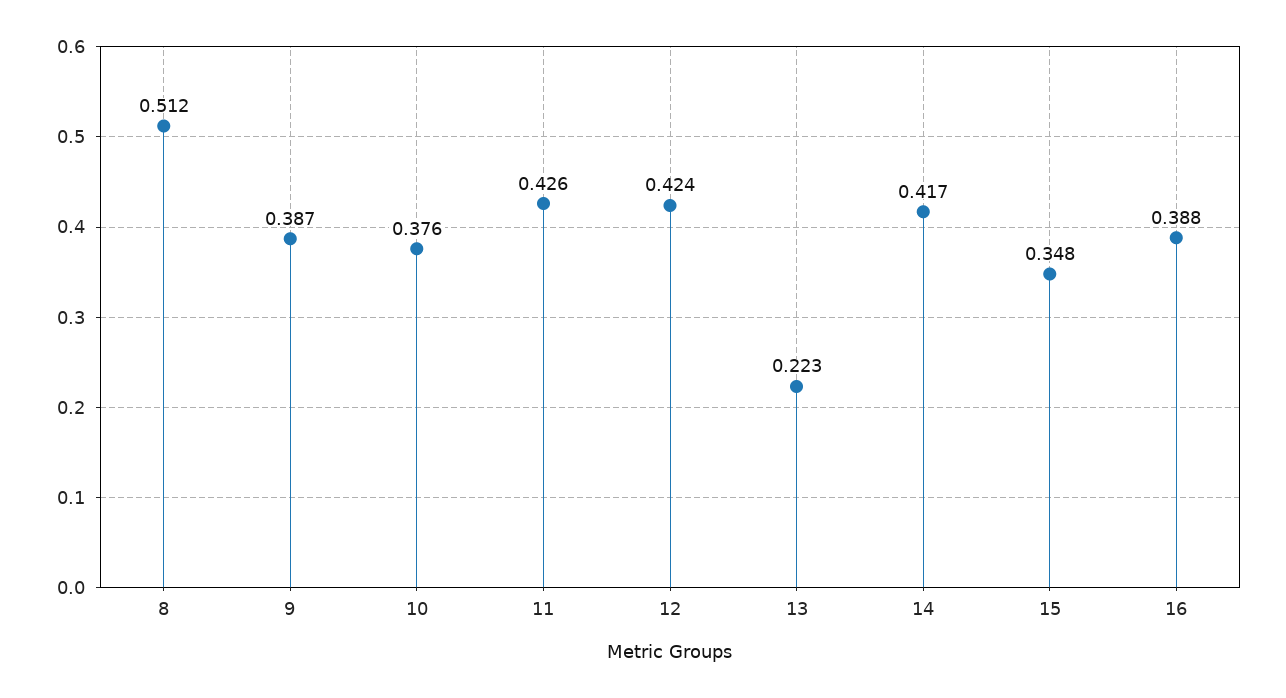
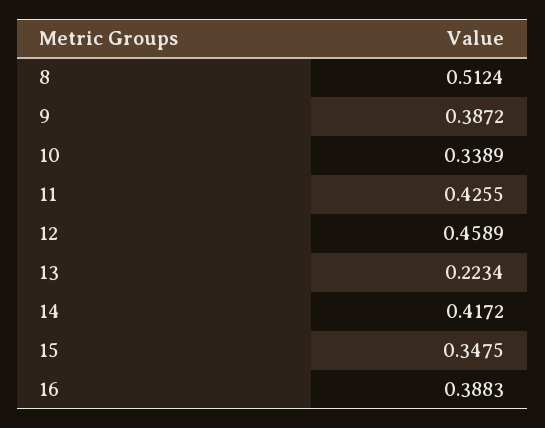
10: 0.376 -> 0.3389
12: 0.424 -> 0.4589

